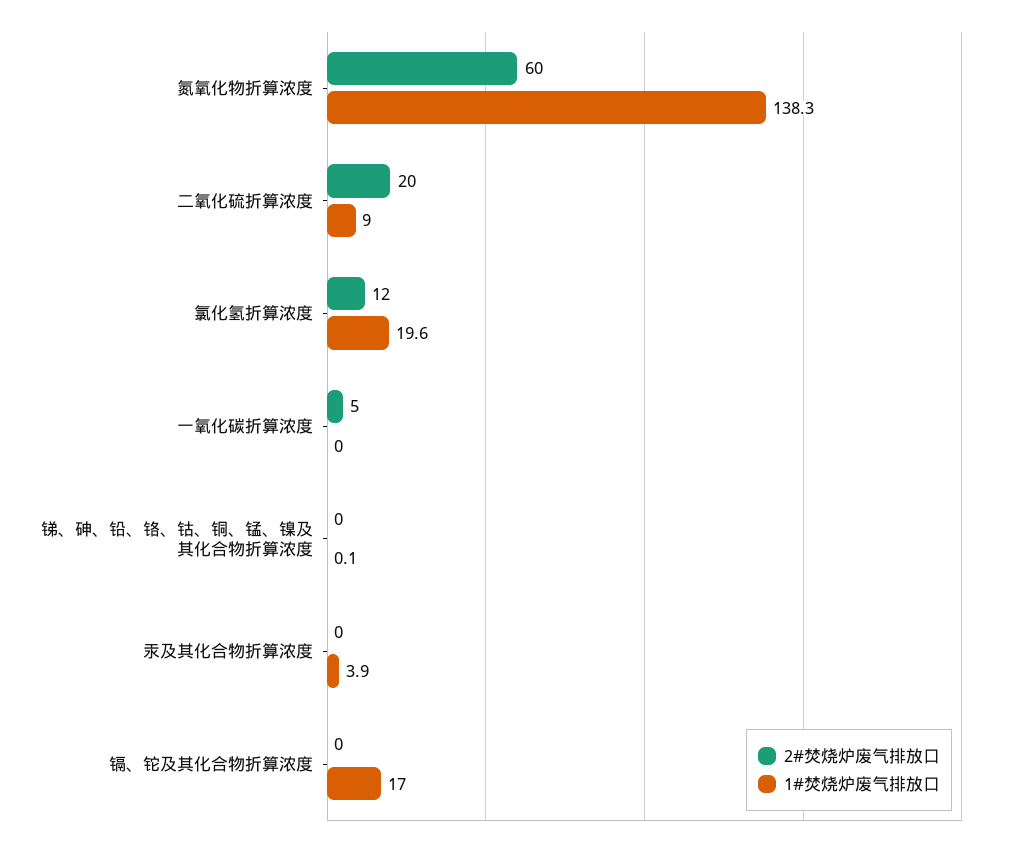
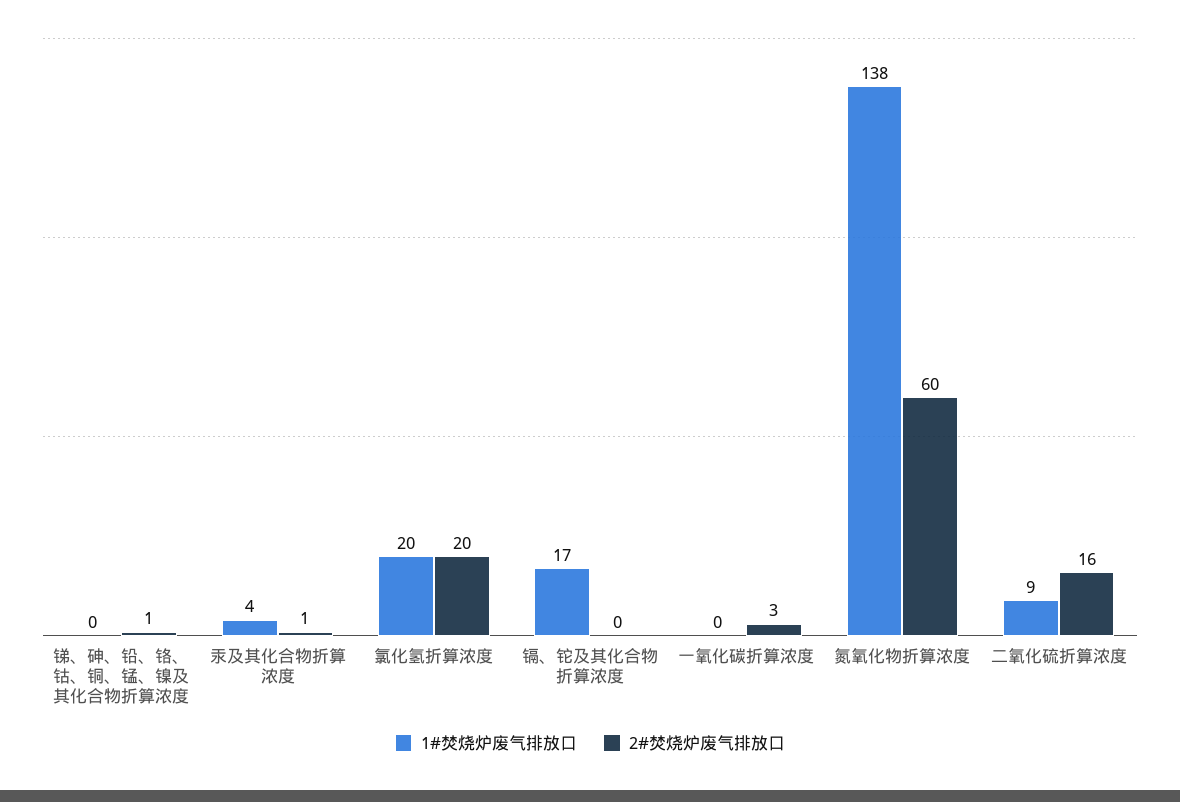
2#焚烧炉废气排放口, 二氧化硫折算浓度: 20 -> 16
2#焚烧炉废气排放口, 氯化氢折算浓度: 12 -> 20
2#焚烧炉废气排放口, 一氧化碳折算浓度: 5 -> 3
2#焚烧炉废气排放口, 锑、砷、铅、铬、钴、铜、锰、镍及其化合物折算浓度: 0 -> 1
2#焚烧炉废气排放口, 汞及其化合物折算浓度: 0 -> 1

